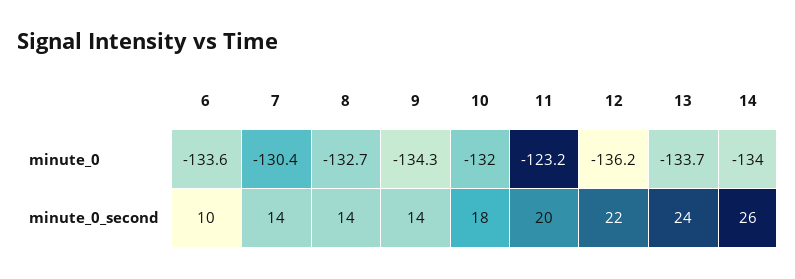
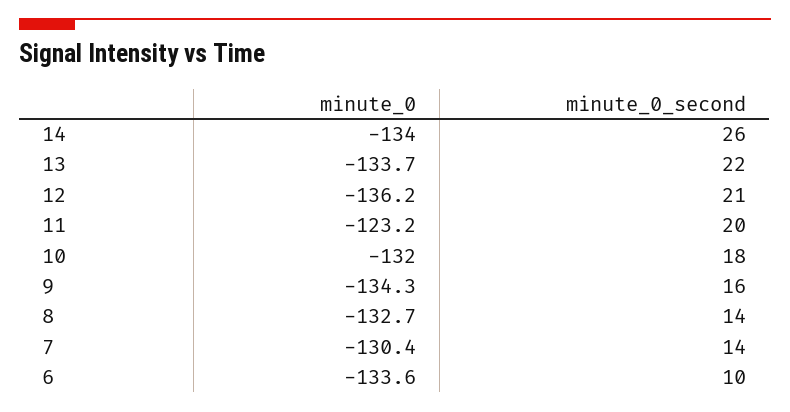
9, minute_0_second: 14 -> 16
12, minute_0_second: 22 -> 21
13, minute_0_second: 24 -> 22

